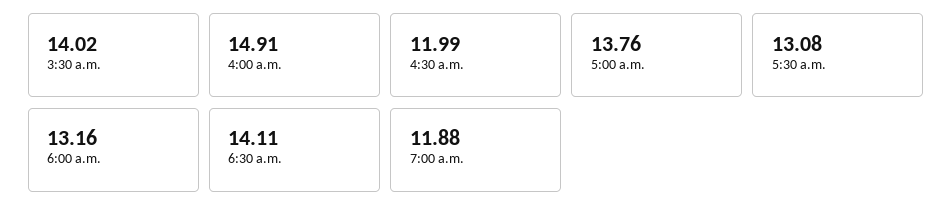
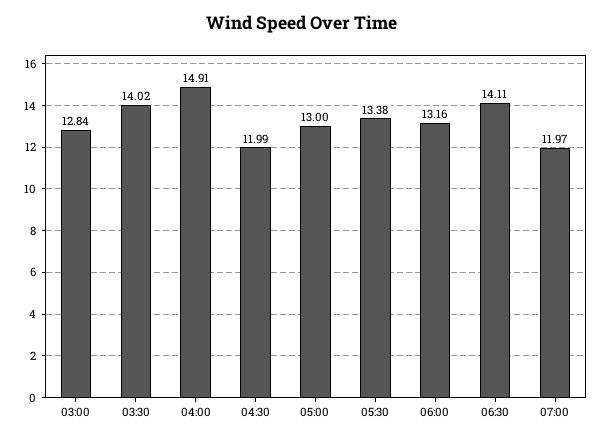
5:00 a.m.: 13.76 -> 13
5:30 a.m.: 13.08 -> 13.38
7:00 a.m.: 11.88 -> 11.97
03:00: none -> 12.84

